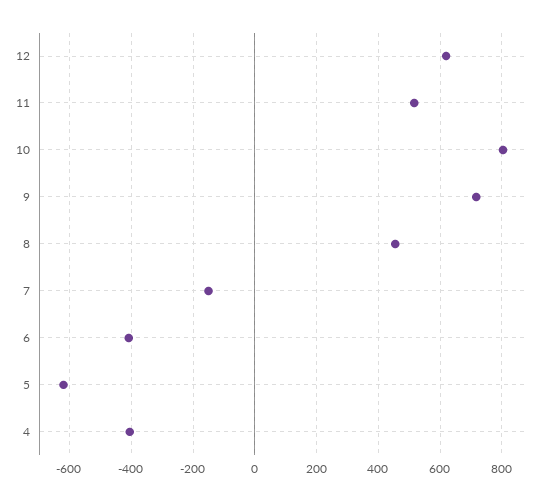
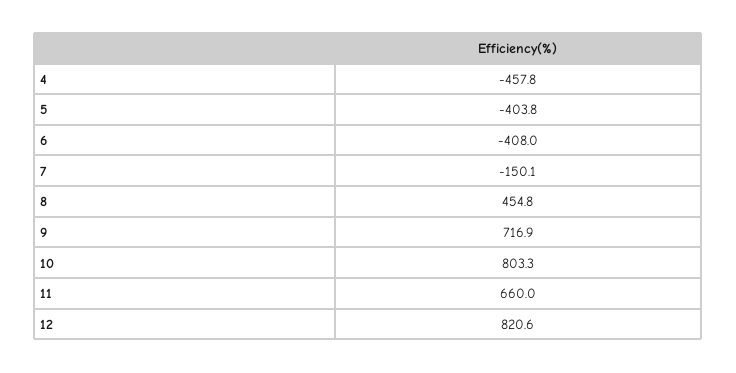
12: 620 -> 820.6
11: 520 -> 660
5: -620 -> -403.8
4: -400 -> -457.8

